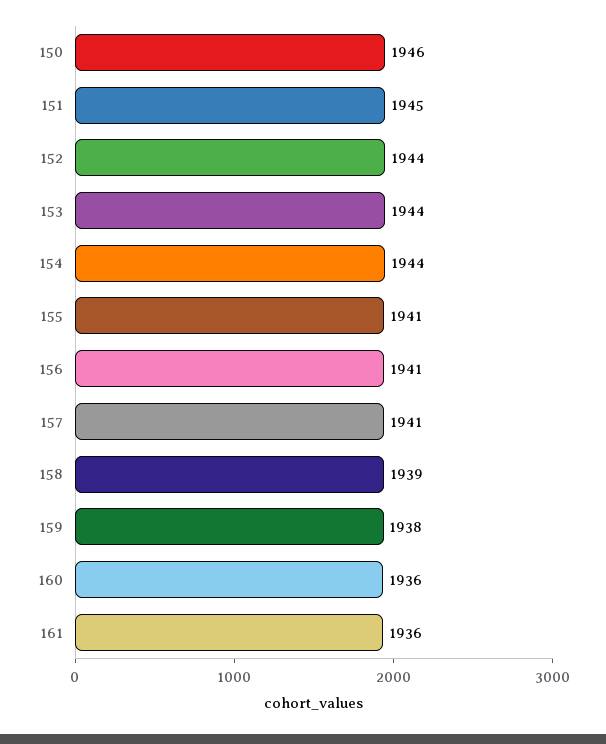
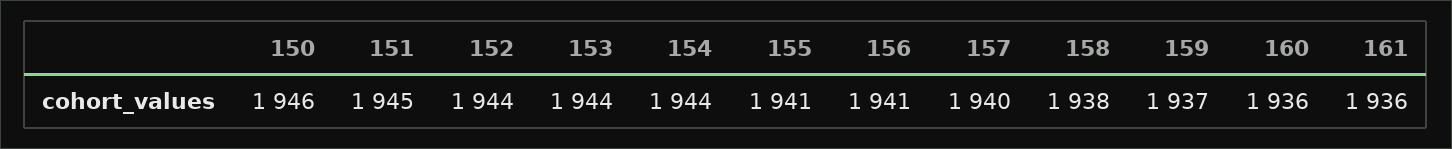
157: 1941 -> 1940
158: 1939 -> 1938
159: 1938 -> 1937

